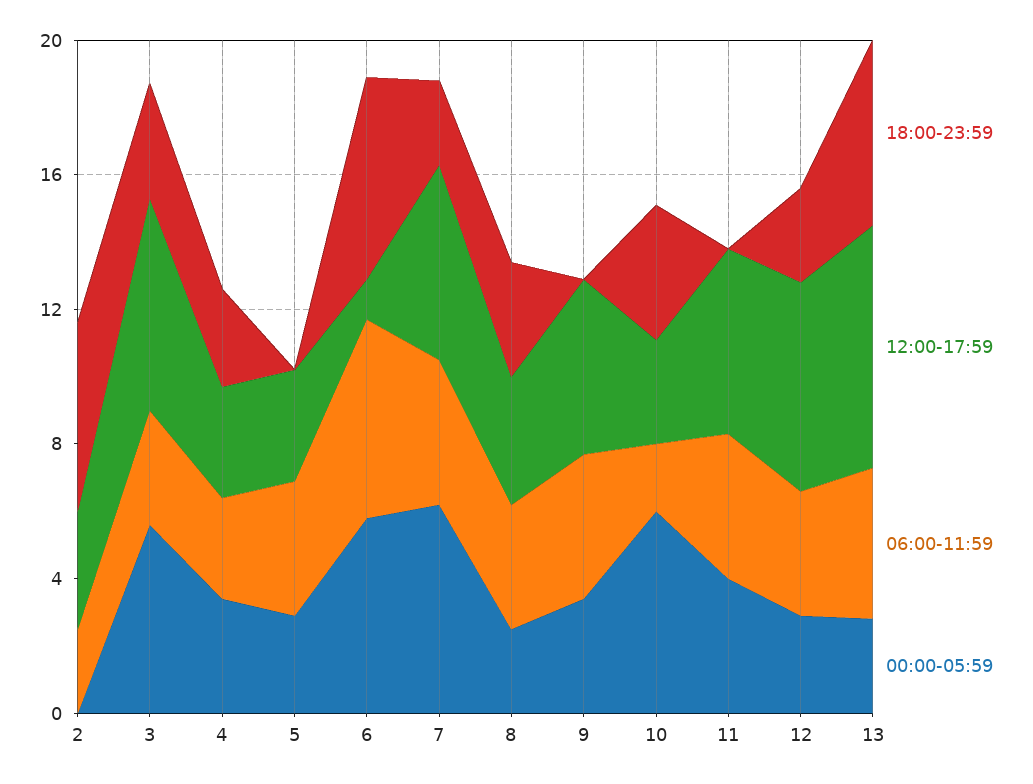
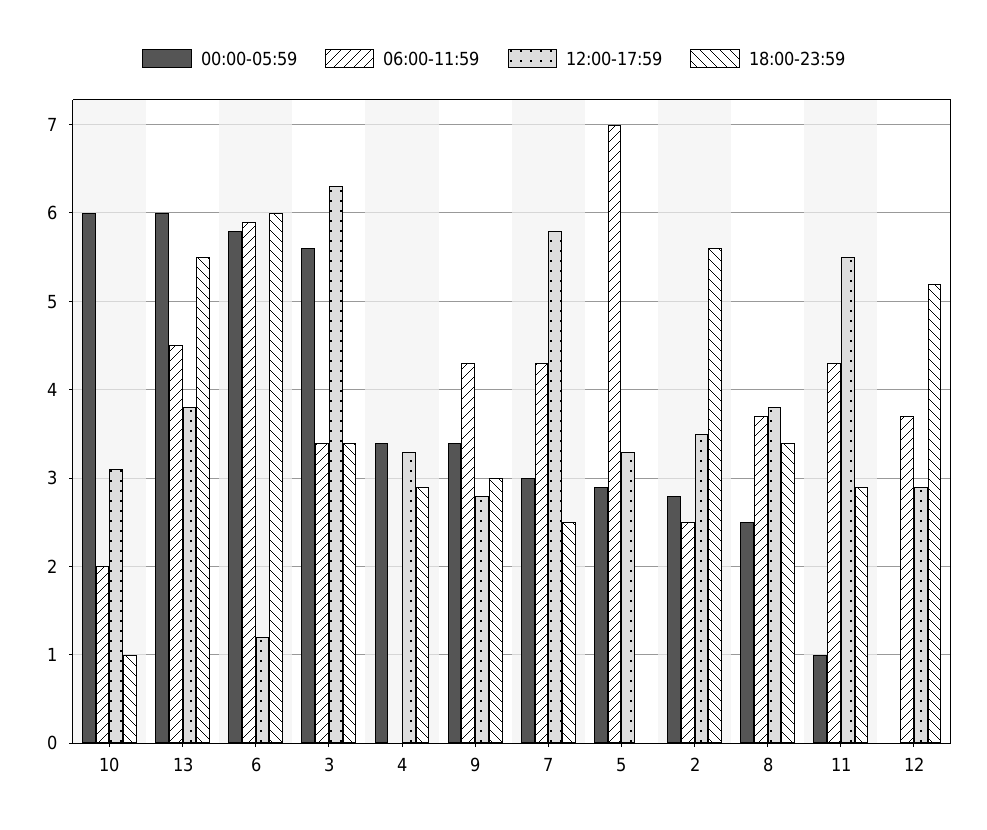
00:00-05:59, 2: 0 -> 2.8
06:00-11:59, 4: 3 -> 0
06:00-11:59, 5: 4 -> 7
00:00-05:59, 7: 6 -> 3
18:00-23:59, 9: 0 -> 3
12:00-17:59, 9: 5 -> 2.8
18:00-23:59, 10: 4 -> 1
18:00-23:59, 11: 0 -> 2.9
00:00-05:59, 11: 4 -> 1
18:00-23:59, 12: 3 -> 5.2
12:00-17:59, 12: 6 -> 2.9
00:00-05:59, 12: 3 -> 0
12:00-17:59, 13: 7 -> 3.8
00:00-05:59, 13: 3 -> 6

